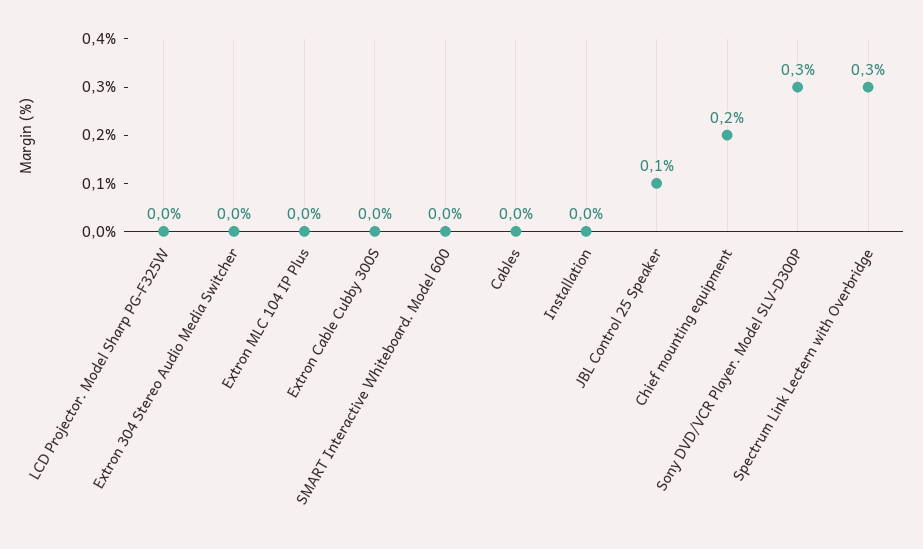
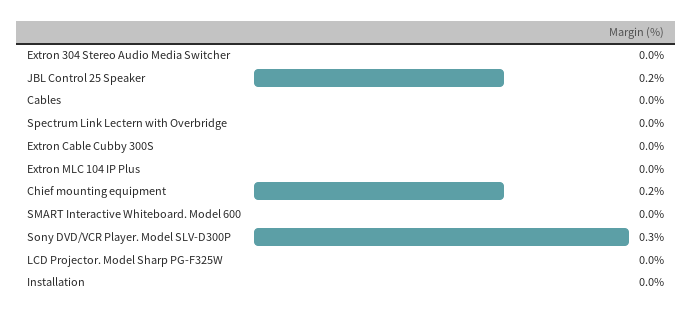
JBL Control 25 Speaker: 0.1 -> 0.2
Spectrum Link Lectern with Overbridge: 0.3 -> 0

